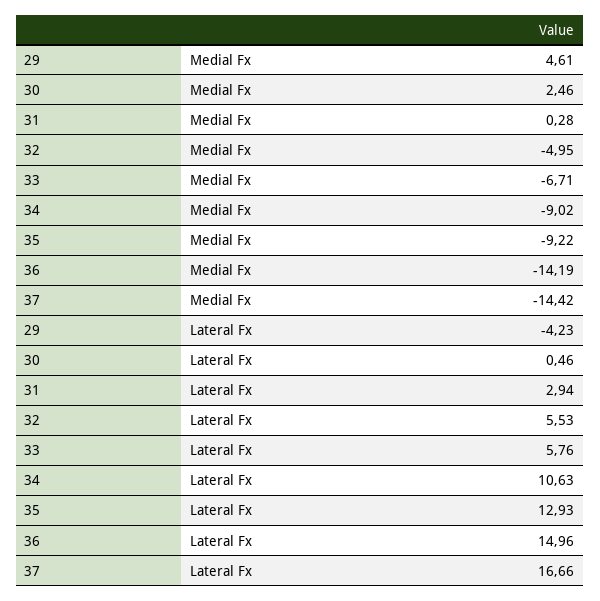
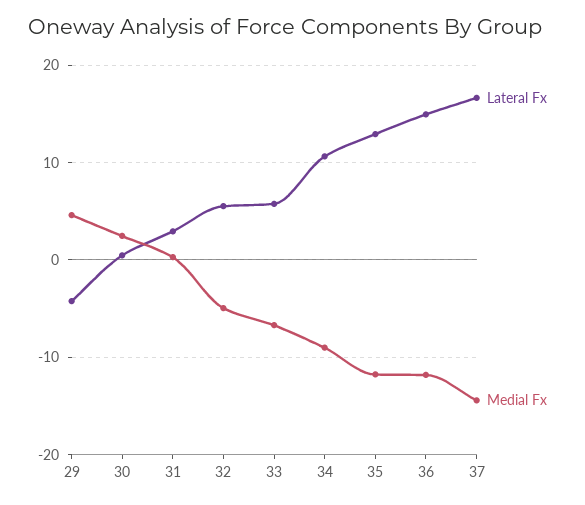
Medial Fx, 35: -9.22 -> -12
Medial Fx, 36: -14.19 -> -12

